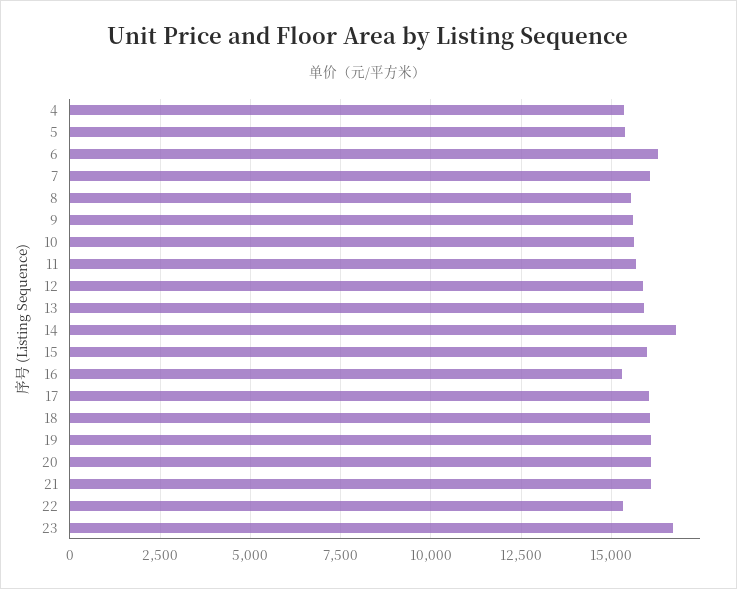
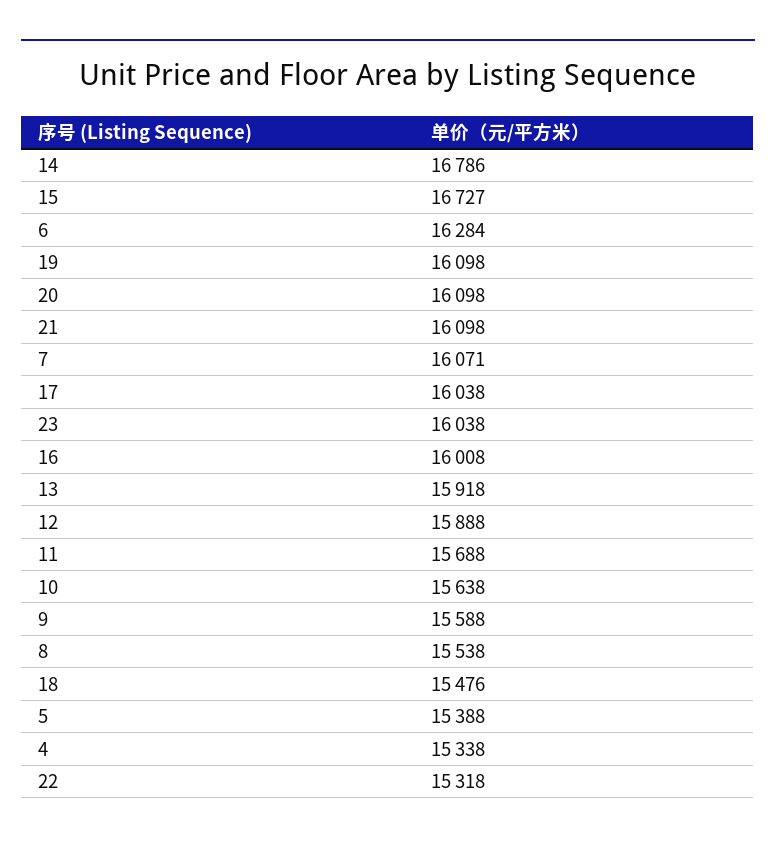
15: 16000 -> 16727
16: 15250 -> 16008
18: 16000 -> 15476
23: 16750 -> 16038

